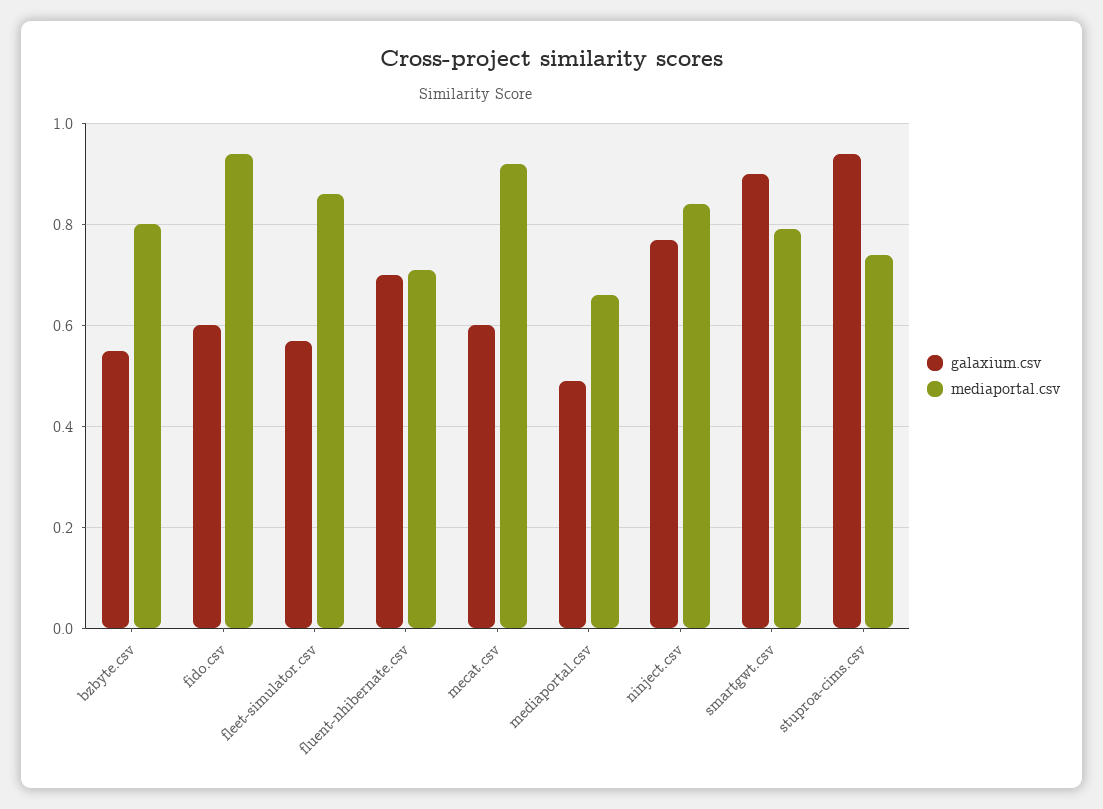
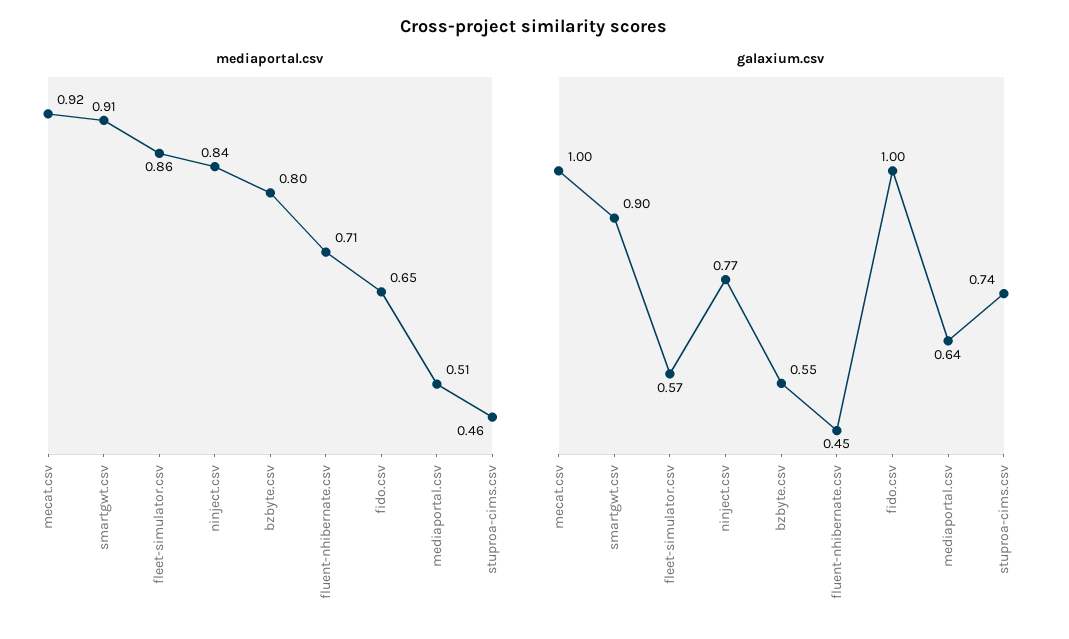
galaxium.csv, fido.csv: 0.6 -> 1
mediaportal.csv, fido.csv: 0.95 -> 0.65
galaxium.csv, fluent-nhibernate.csv: 0.7 -> 0.45
galaxium.csv, mecat.csv: 0.6 -> 1
galaxium.csv, mediaportal.csv: 0.5 -> 0.64
mediaportal.csv, mediaportal.csv: 0.65 -> 0.51
mediaportal.csv, smartgwt.csv: 0.8 -> 0.91
galaxium.csv, stuproa-cims.csv: 0.95 -> 0.74
mediaportal.csv, stuproa-cims.csv: 0.75 -> 0.46

